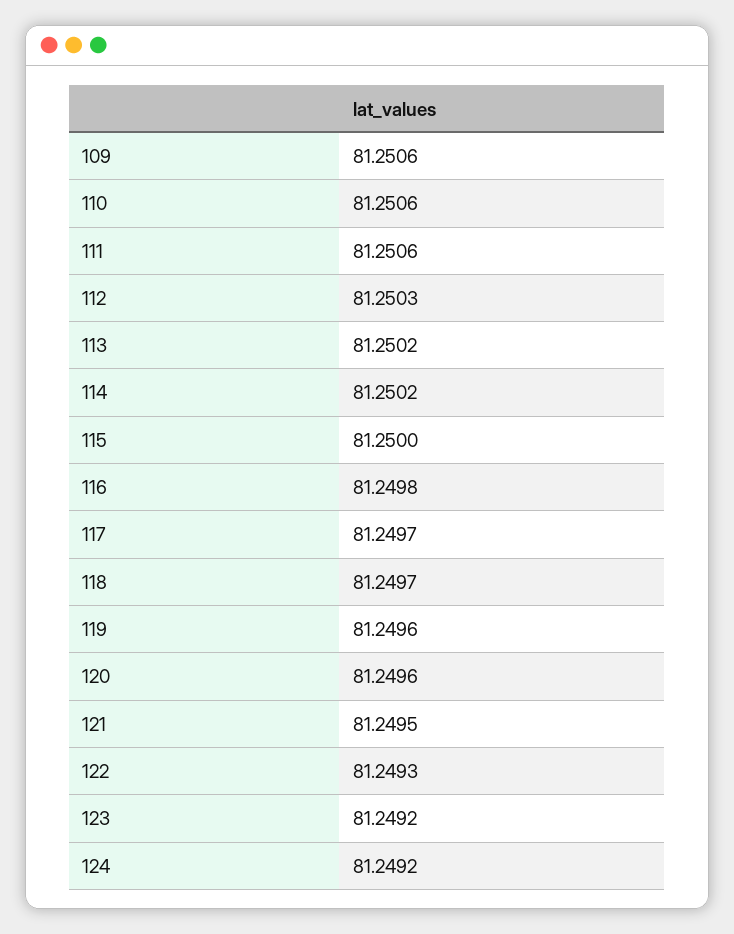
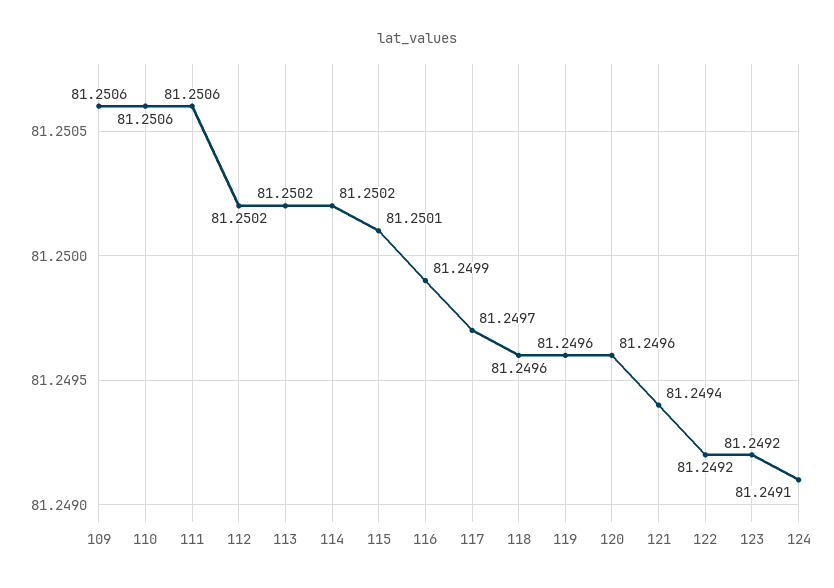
112: 81.2503 -> 81.2502
115: 81.25 -> 81.2501
116: 81.2498 -> 81.2499
118: 81.2497 -> 81.2496
121: 81.2495 -> 81.2494
122: 81.2493 -> 81.2492
124: 81.2492 -> 81.2491

